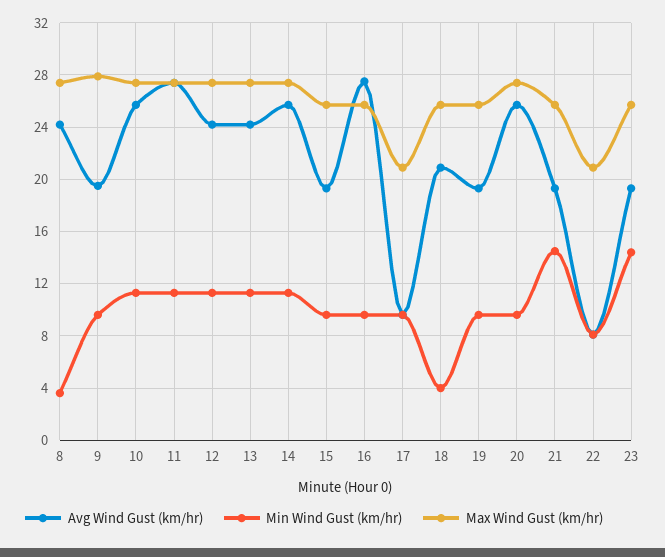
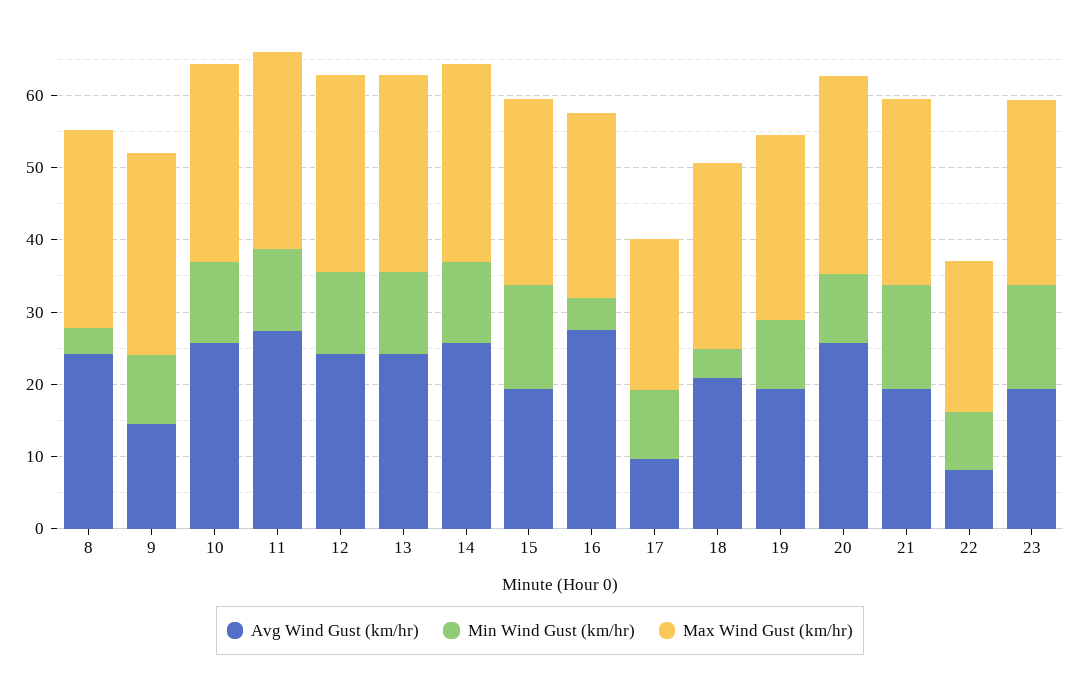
Avg Wind Gust (km/hr), 9: 19.5 -> 14
Min Wind Gust (km/hr), 15: 9.5 -> 14
Min Wind Gust (km/hr), 16: 9.5 -> 4

